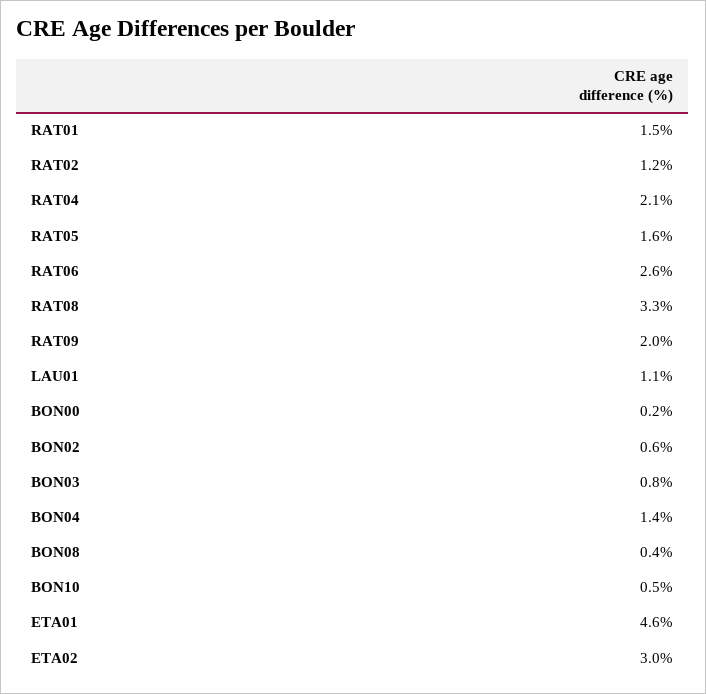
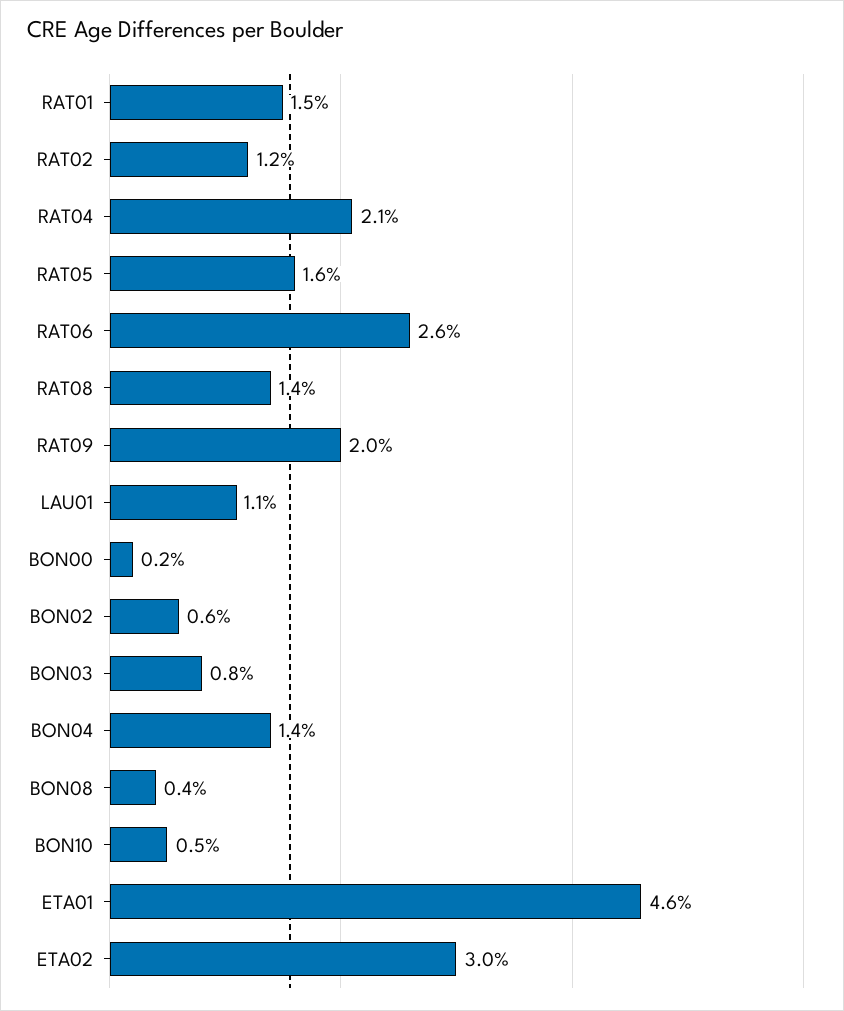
RAT08: 3.3 -> 1.4

